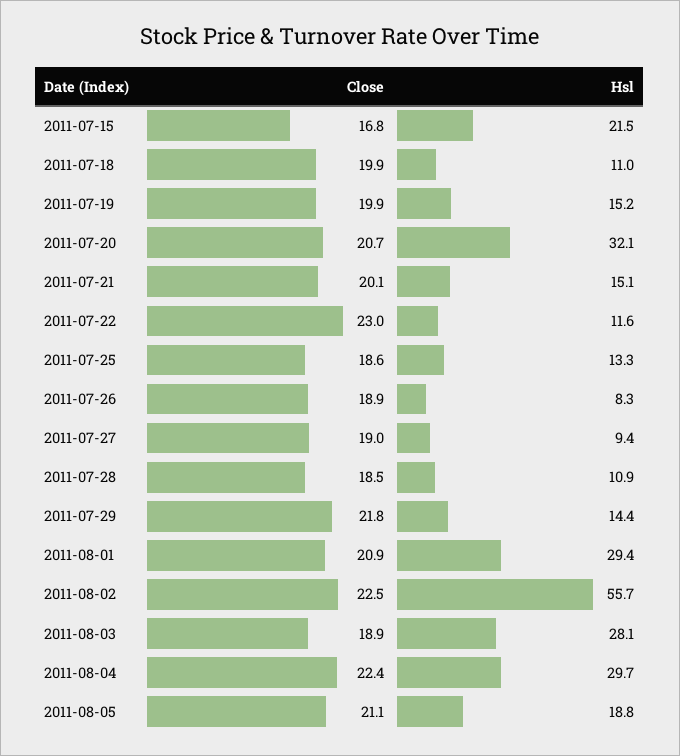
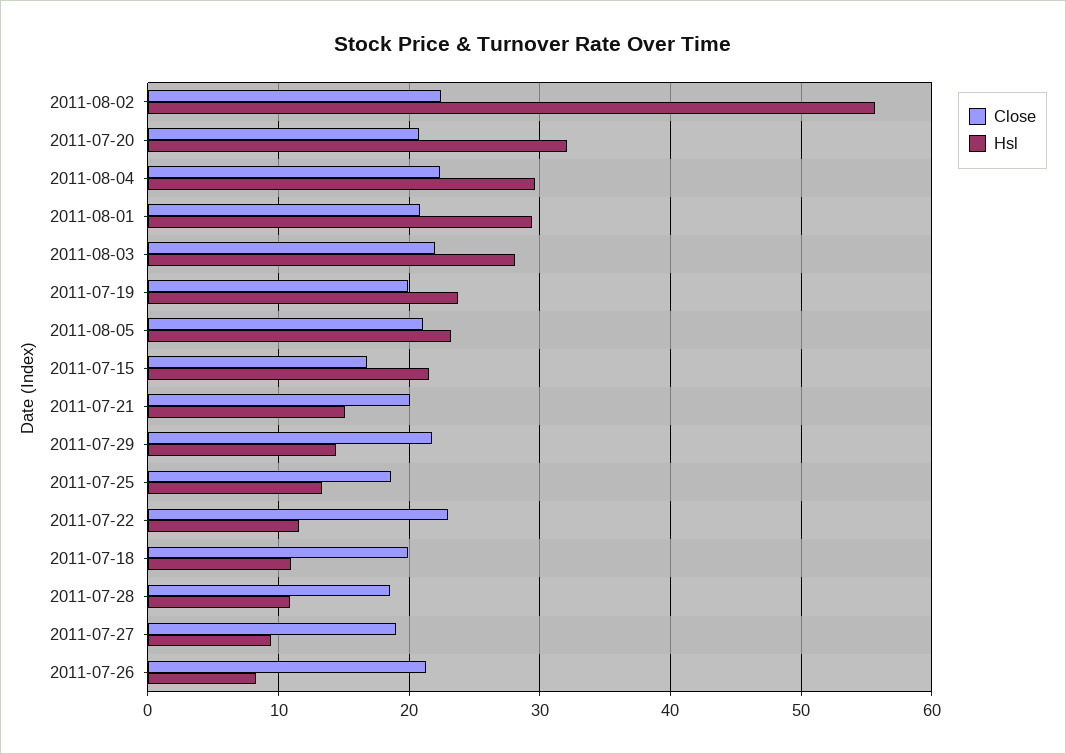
Hsl, 2011-07-19: 15.2 -> 24
Close, 2011-07-26: 18.9 -> 21
Close, 2011-08-03: 18.9 -> 22
Hsl, 2011-08-05: 18.8 -> 23

